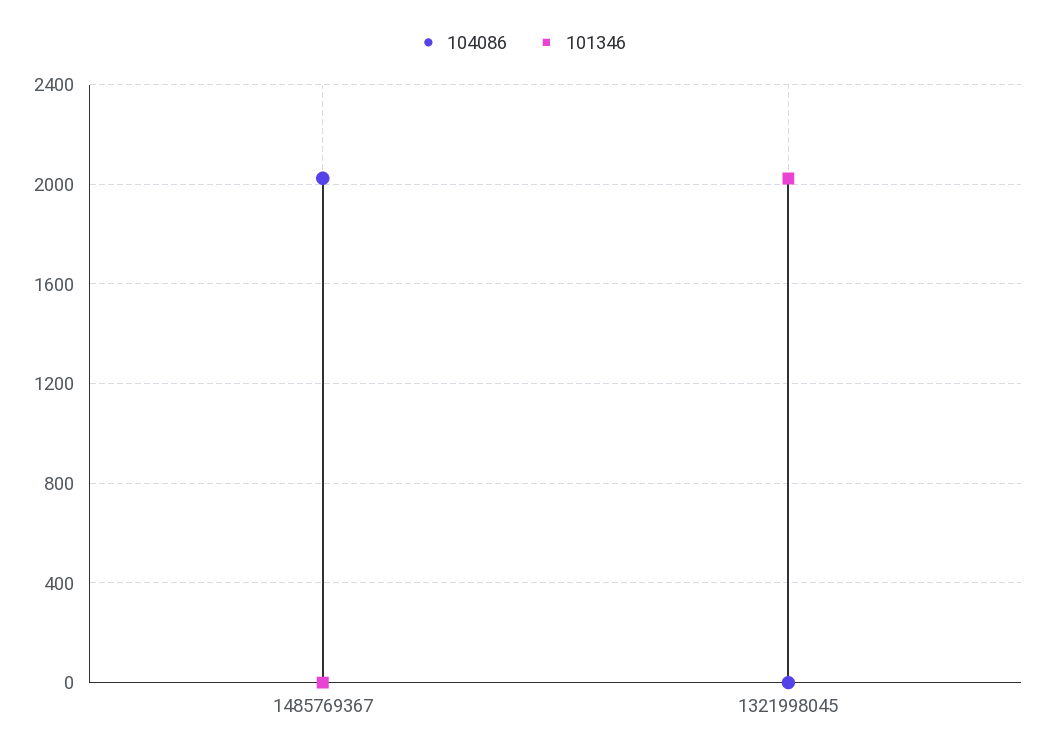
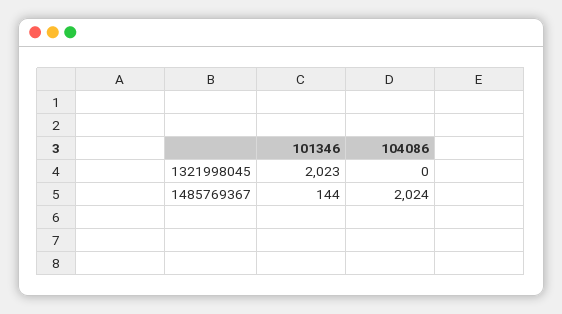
101346, 1485769367: 0 -> 144

